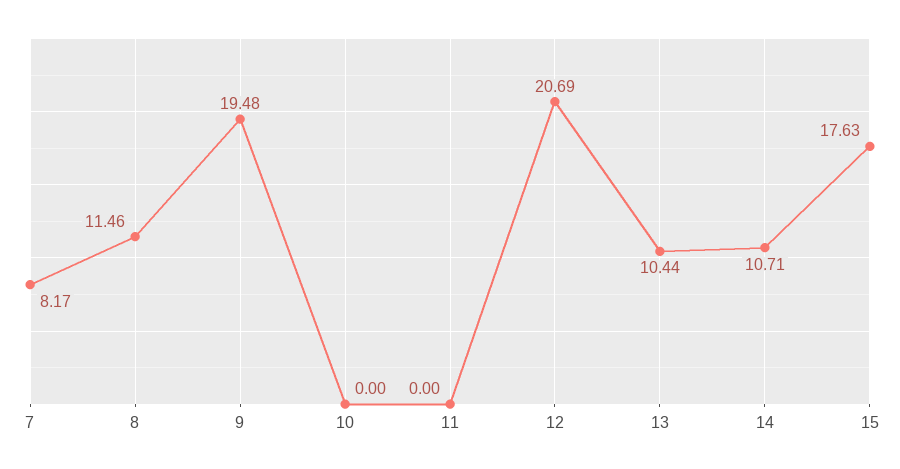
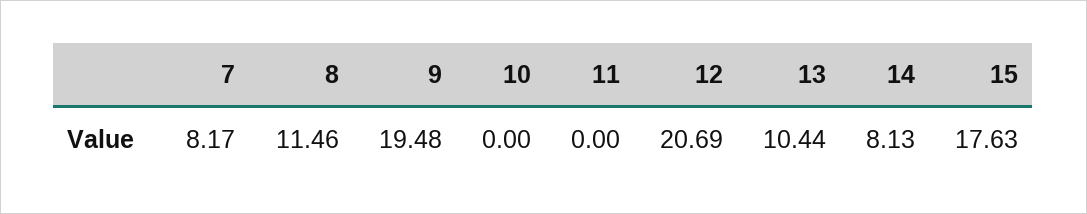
14: 10.71 -> 8.13

